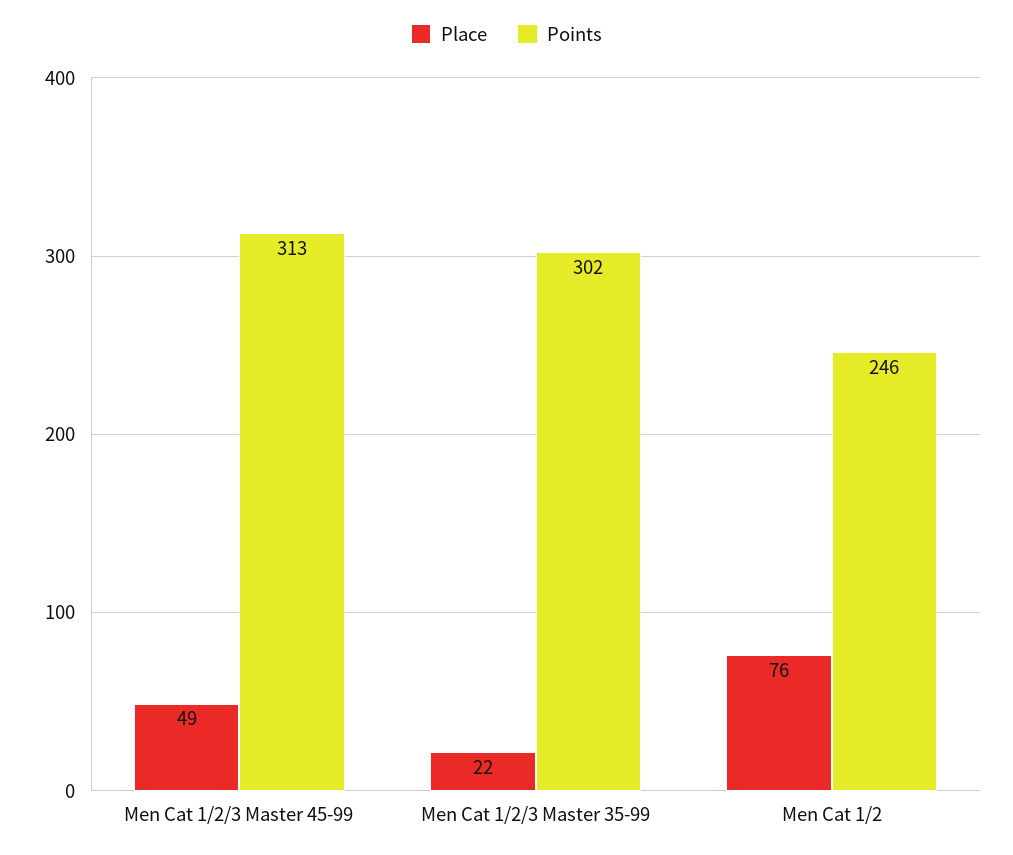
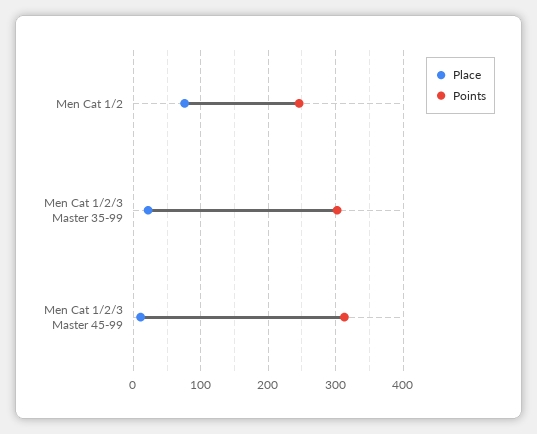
Place, Men Cat 1/2/3 Master 45-99: 49 -> 10

